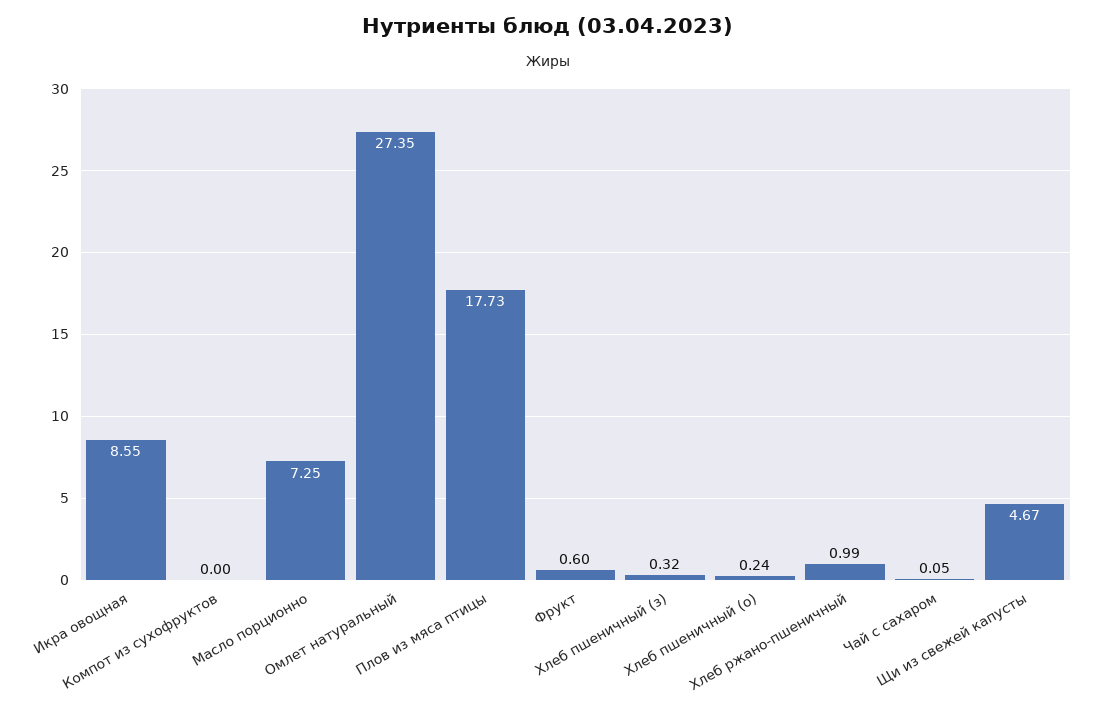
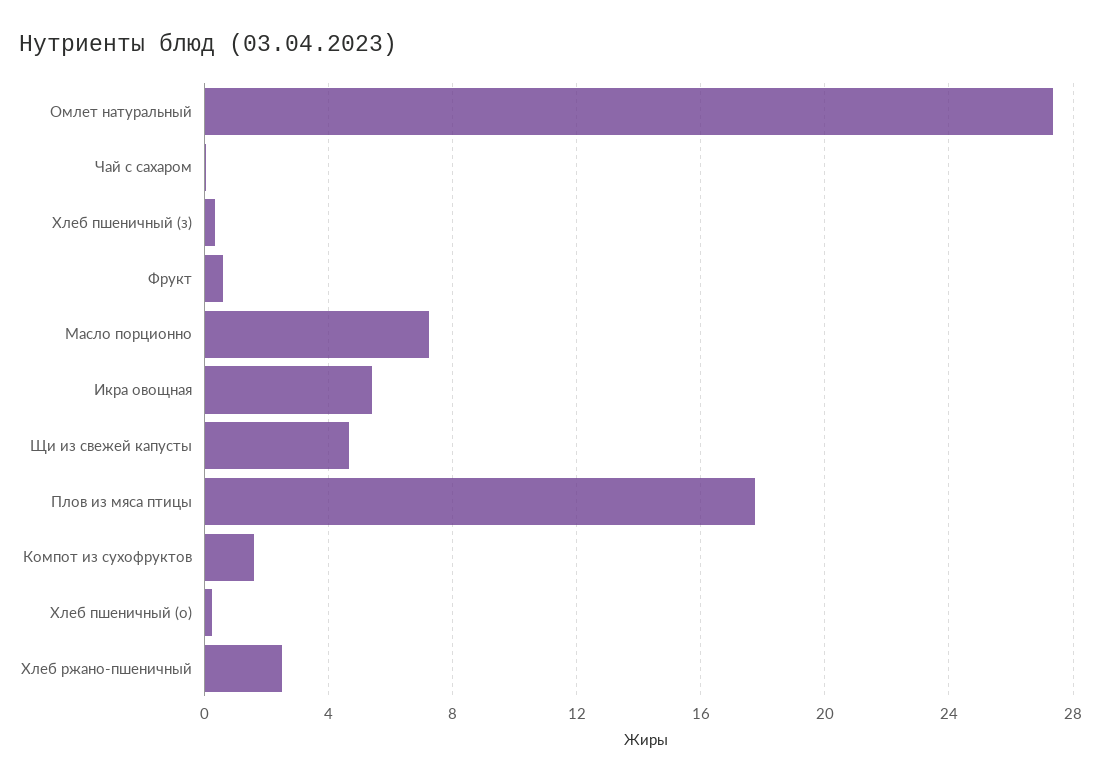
Икра овощная: 8.55 -> 5.5
Компот из сухофруктов: 0 -> 1.5
Хлеб ржано-пшеничный: 0.99 -> 2.5

